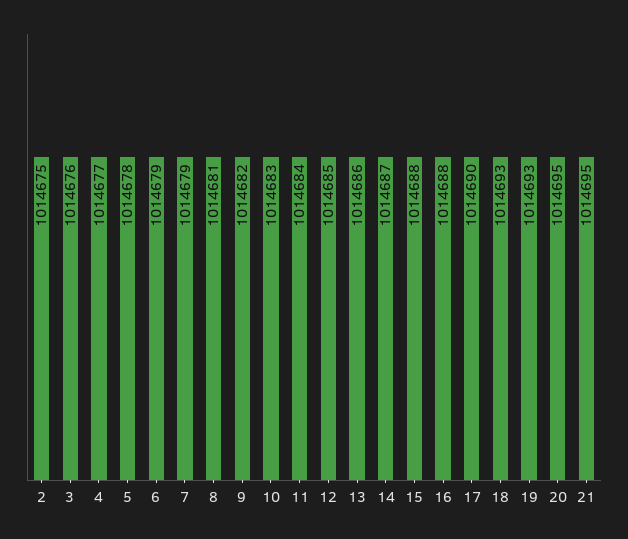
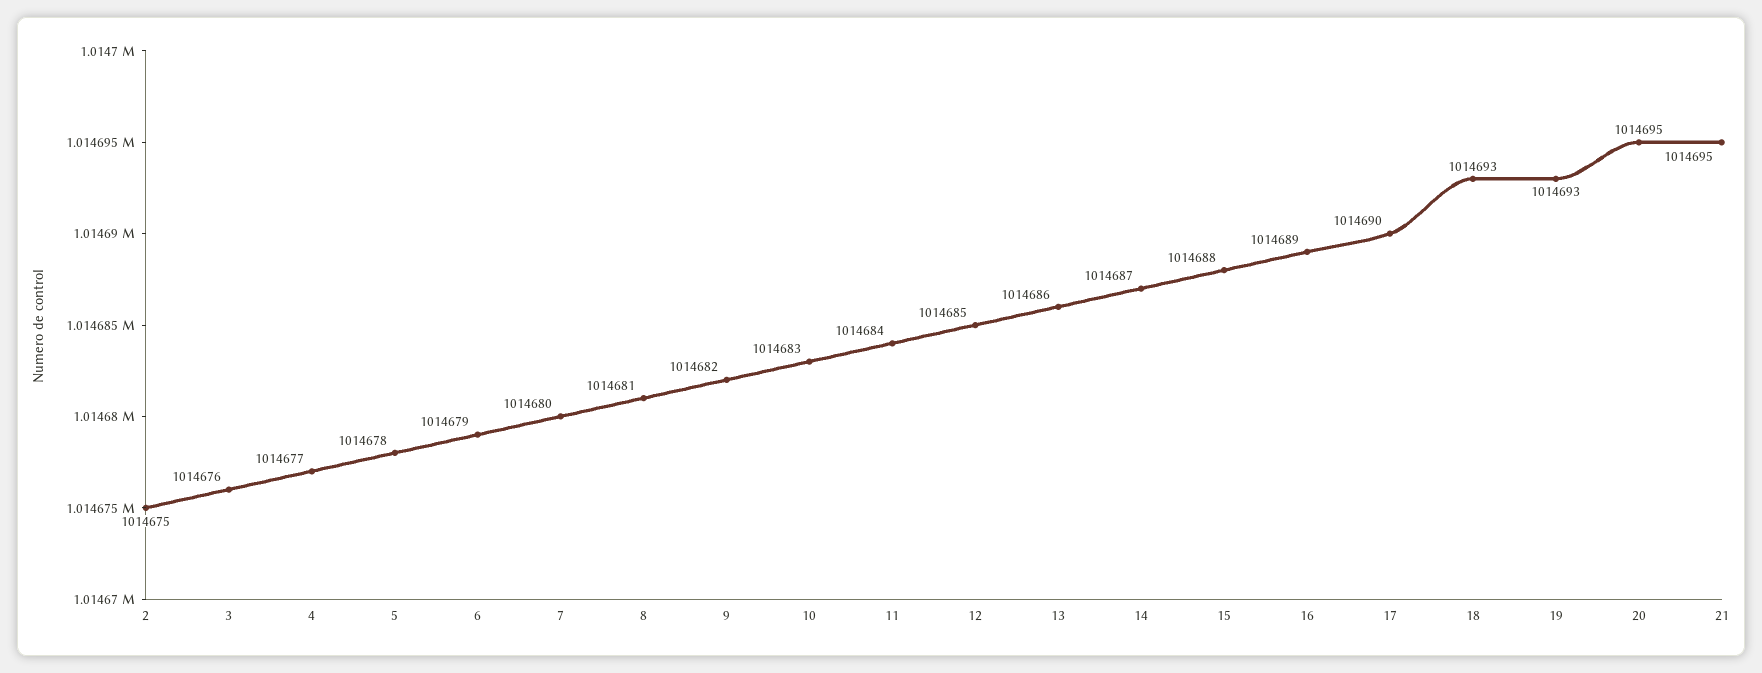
7: 1014679 -> 1014680
16: 1014688 -> 1014689

